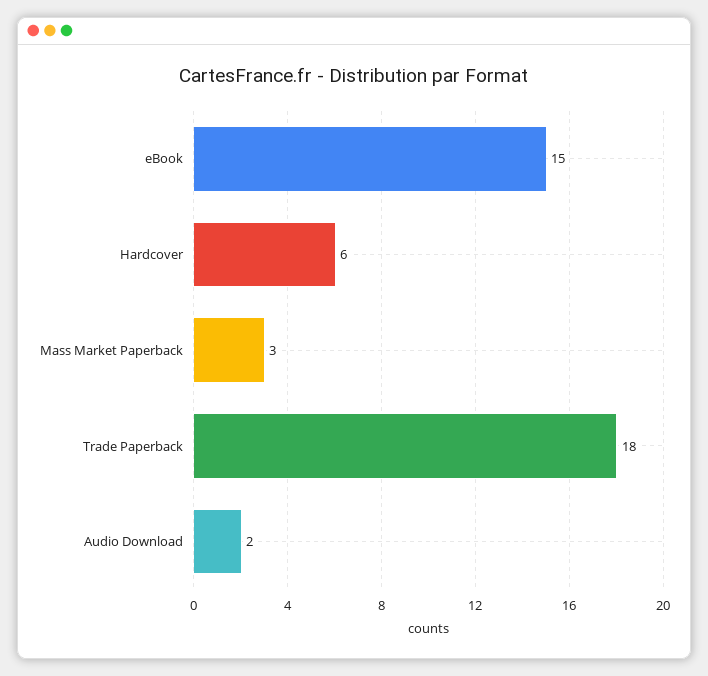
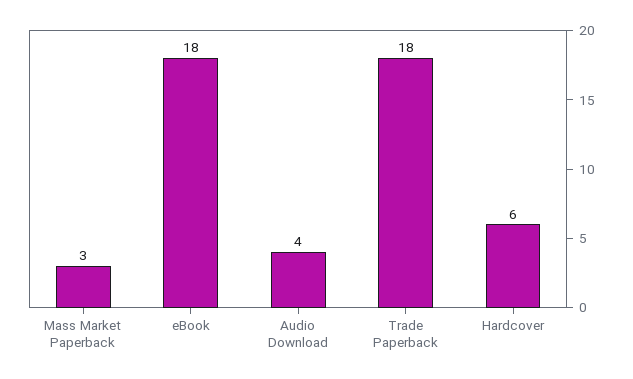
eBook: 15 -> 18
Audio Download: 2 -> 4

